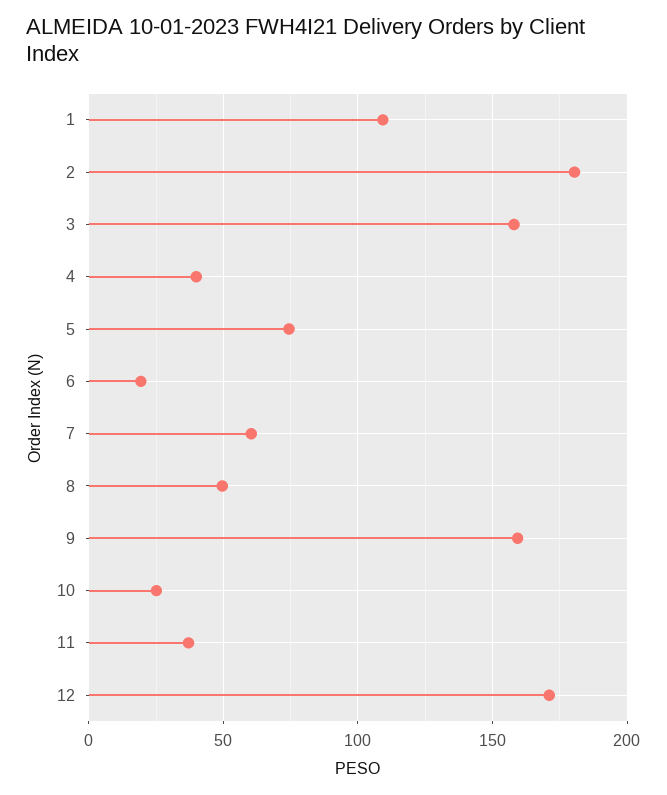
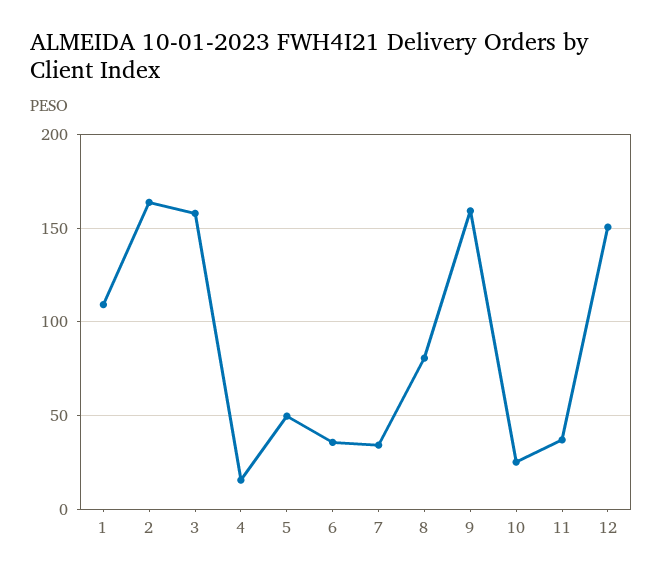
2: 180 -> 165
4: 40 -> 15
5: 75 -> 50
6: 20 -> 35
7: 60 -> 35
8: 50 -> 80
12: 170 -> 150

